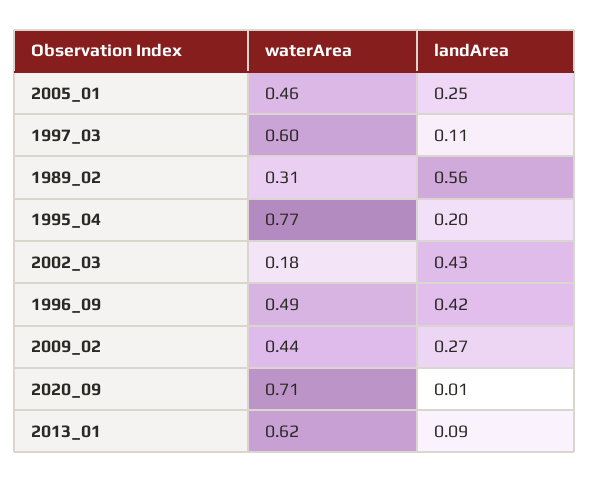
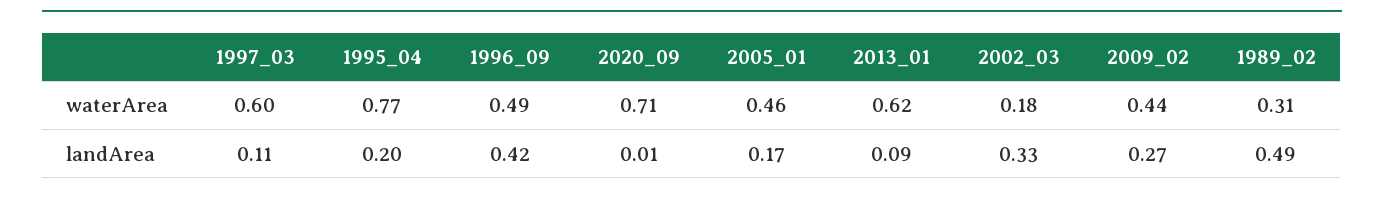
landArea, 2005_01: 0.25 -> 0.17
landArea, 1989_02: 0.56 -> 0.49
landArea, 2002_03: 0.43 -> 0.33

